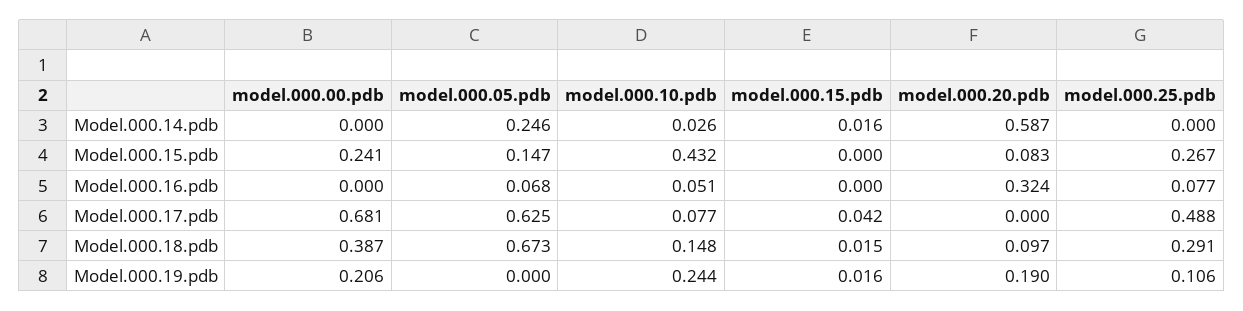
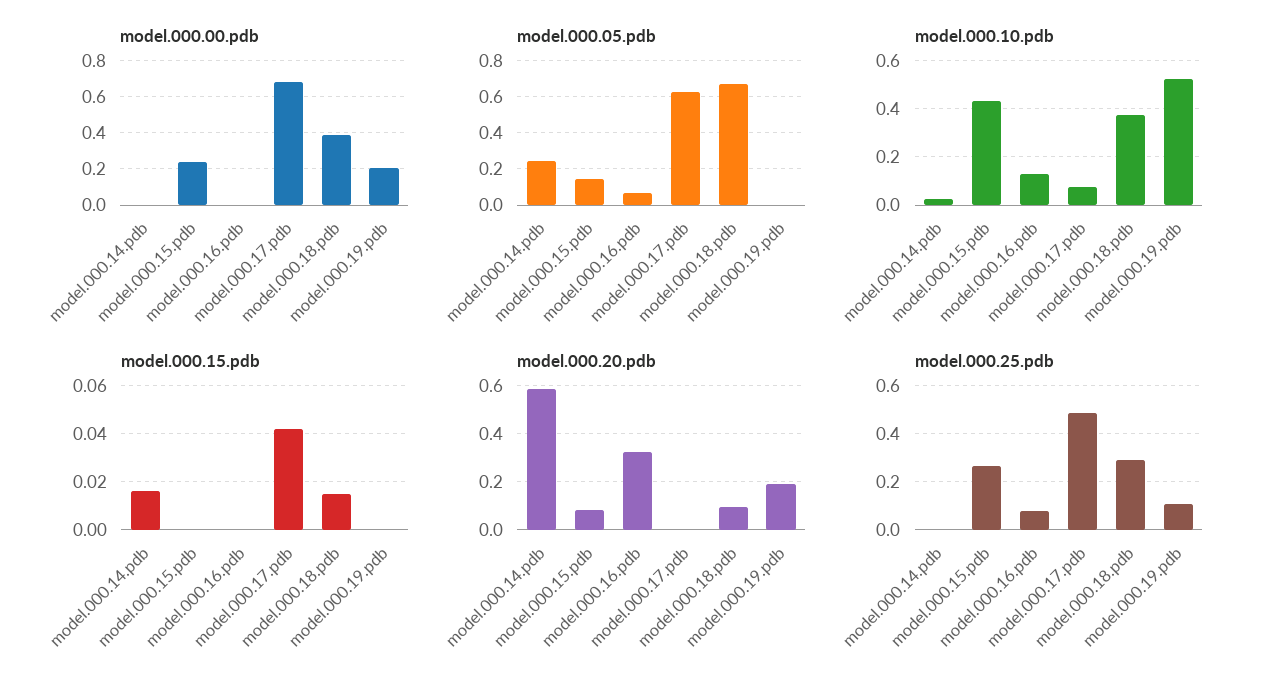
model.000.10.pdb, Model.000.16.pdb: 0.051 -> 0.125
model.000.10.pdb, Model.000.18.pdb: 0.148 -> 0.375
model.000.10.pdb, Model.000.19.pdb: 0.244 -> 0.525
model.000.15.pdb, Model.000.19.pdb: 0.016 -> 0

